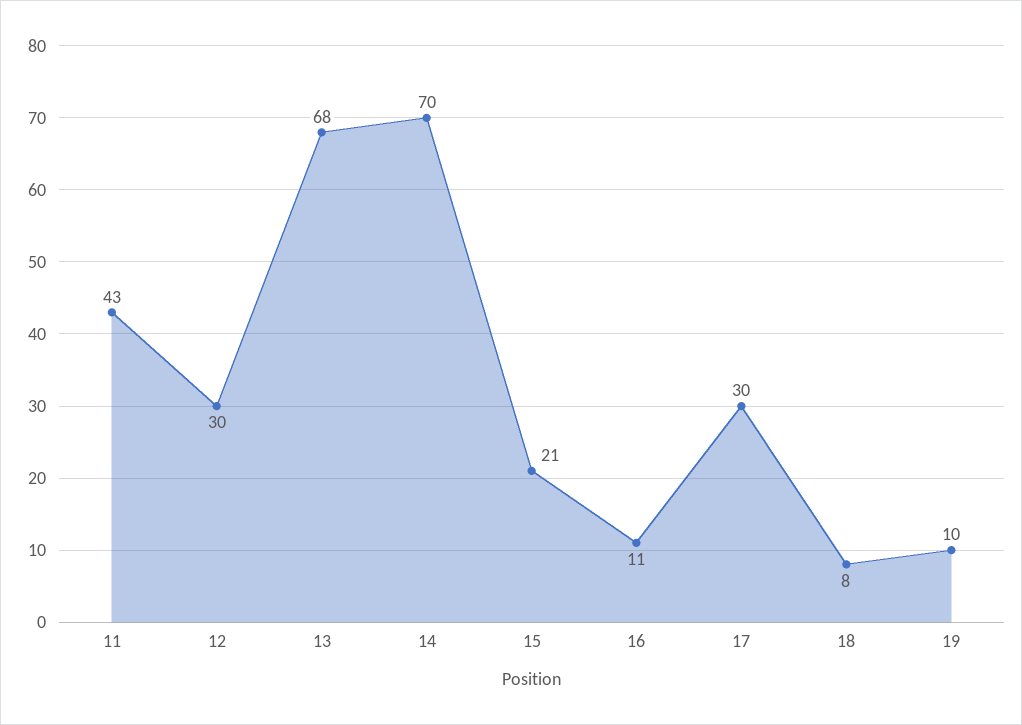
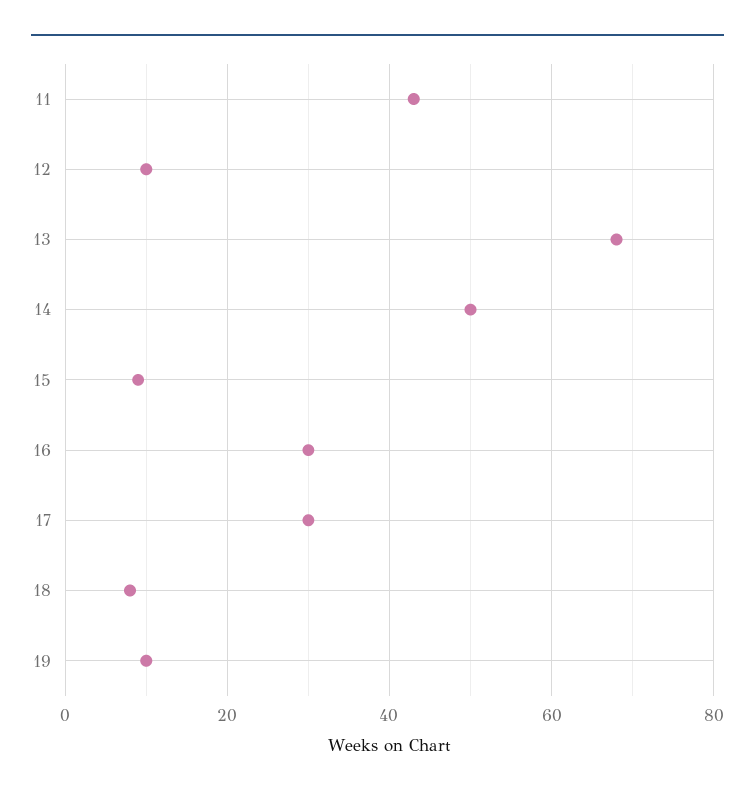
12: 30 -> 10
14: 70 -> 50
15: 21 -> 10
16: 11 -> 30

